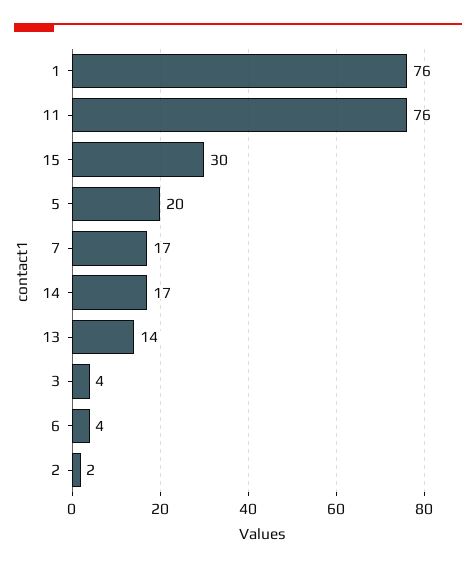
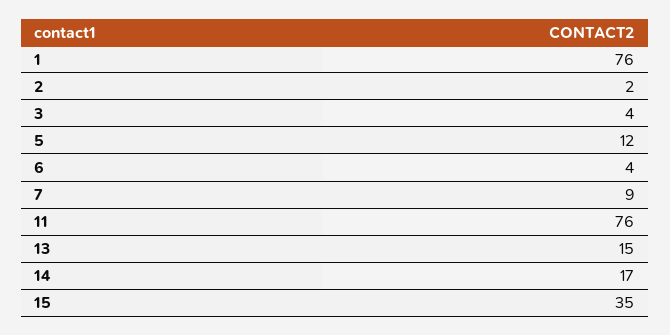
15: 30 -> 35
5: 20 -> 12
7: 17 -> 9
13: 14 -> 15

